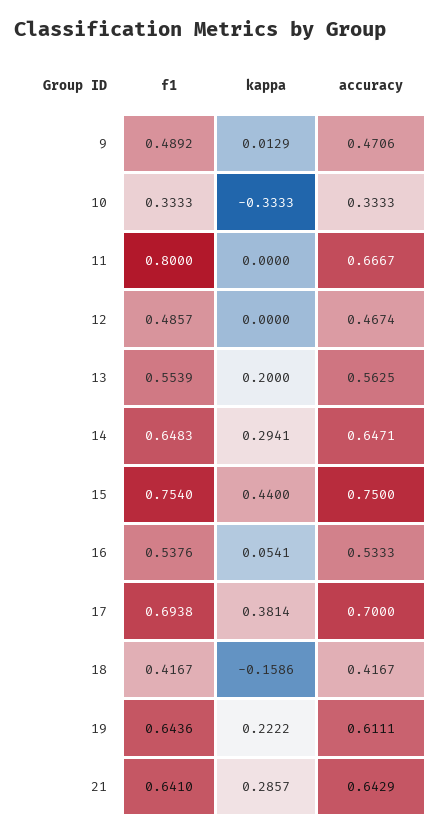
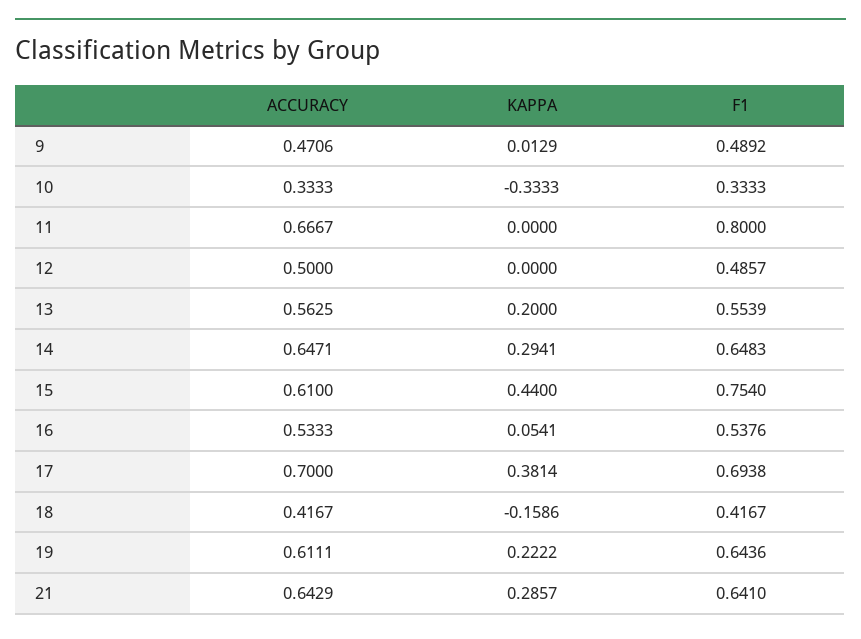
accuracy, 12: 0.4674 -> 0.5
accuracy, 15: 0.75 -> 0.61

